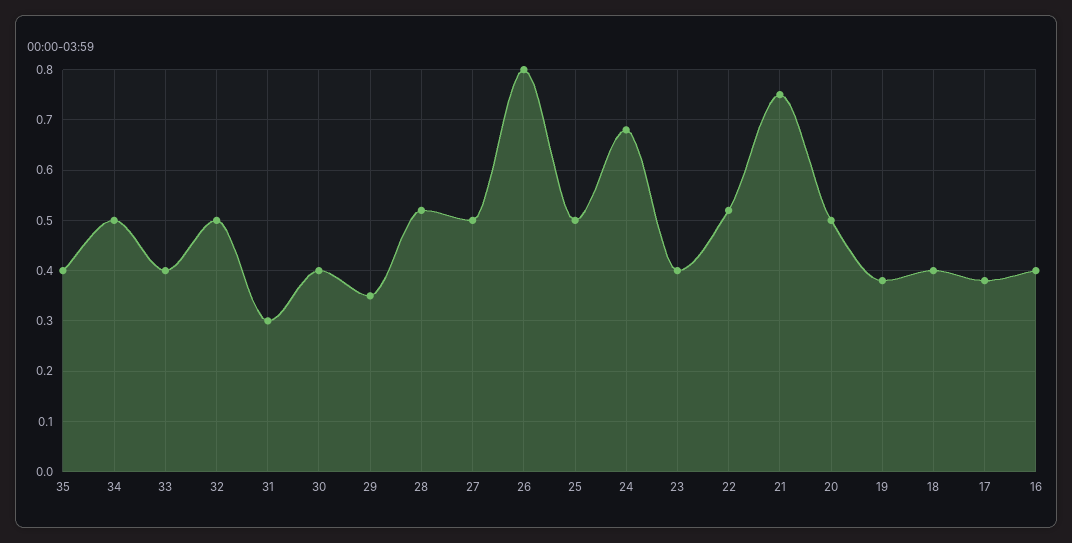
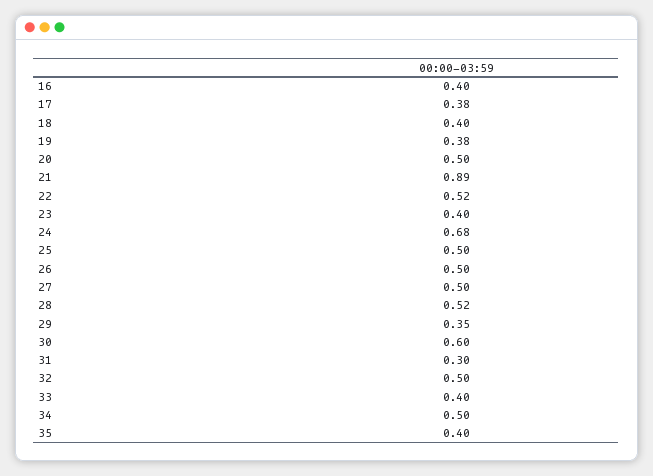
30: 0.4 -> 0.6
26: 0.8 -> 0.5
21: 0.75 -> 0.89

